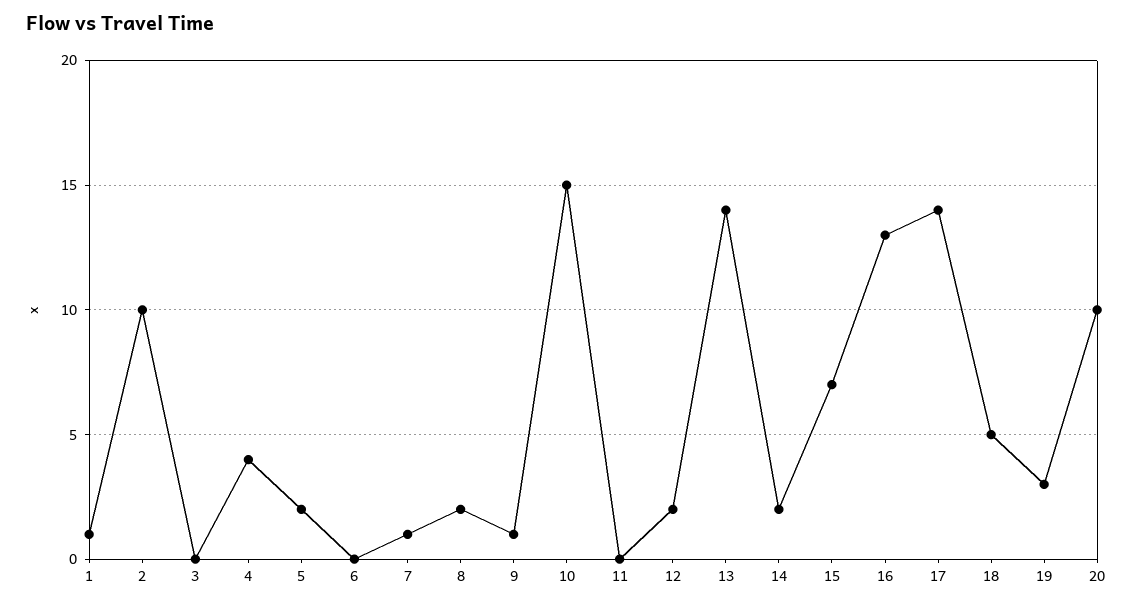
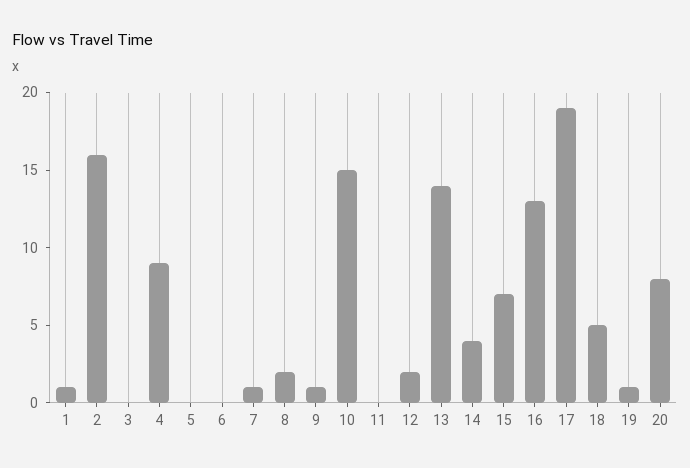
2: 10 -> 16
4: 4 -> 9
5: 2 -> 0
14: 2 -> 4
17: 14 -> 19
19: 3 -> 1
20: 10 -> 8

